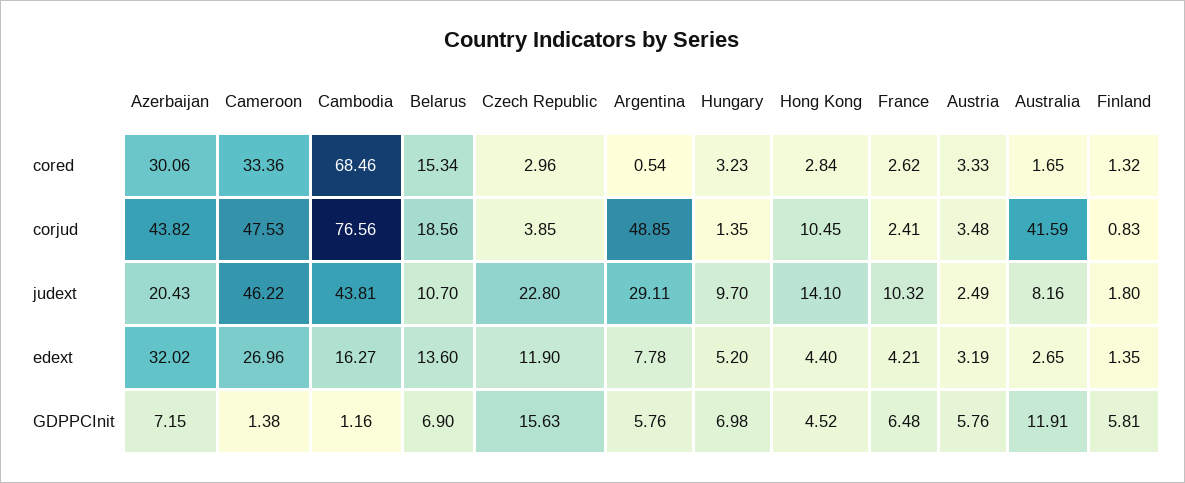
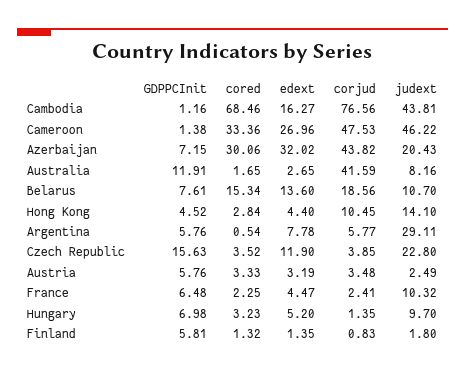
Czech Republic, cored: 2.96 -> 3.52
France, cored: 2.62 -> 2.25
Argentina, corjud: 48.85 -> 5.77
France, edext: 4.21 -> 4.47
Belarus, GDPPCInit: 6.9 -> 7.61

